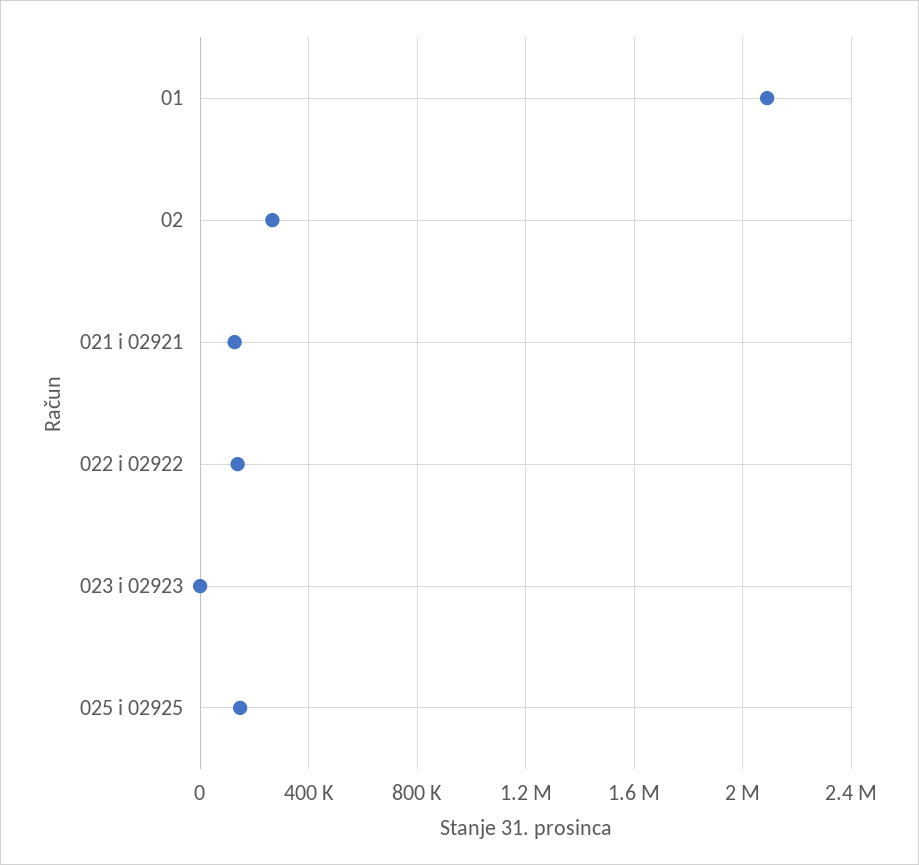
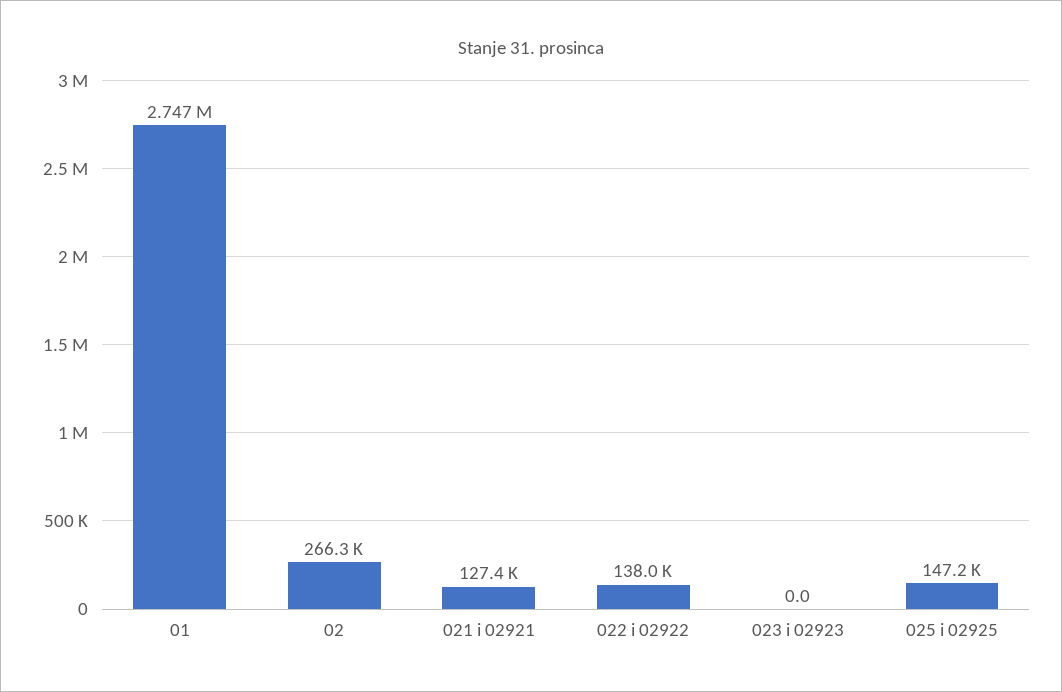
01: 2100000 -> 2747000

